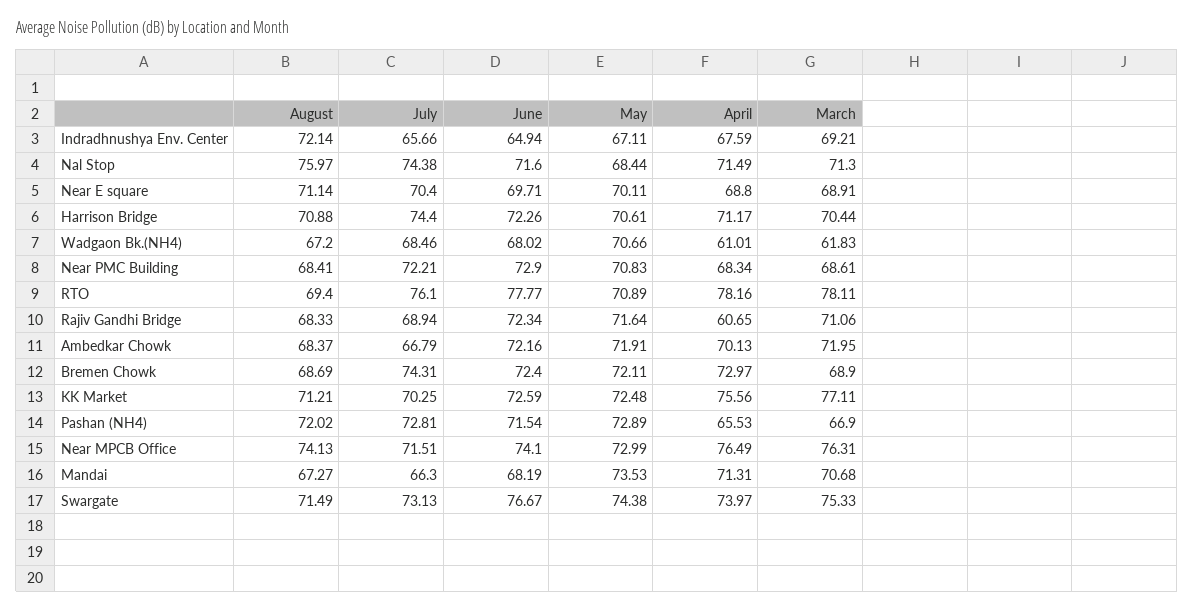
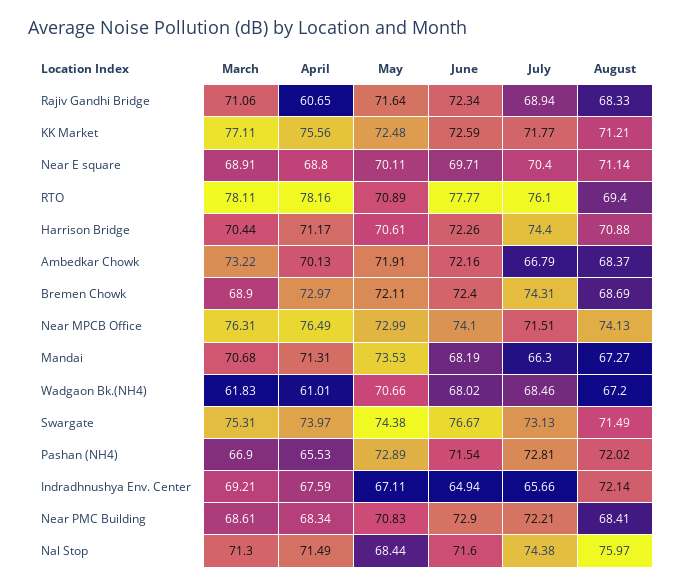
March, Ambedkar Chowk: 71.95 -> 73.22
July, KK Market: 70.25 -> 71.77
March, Swargate: 75.33 -> 75.31

